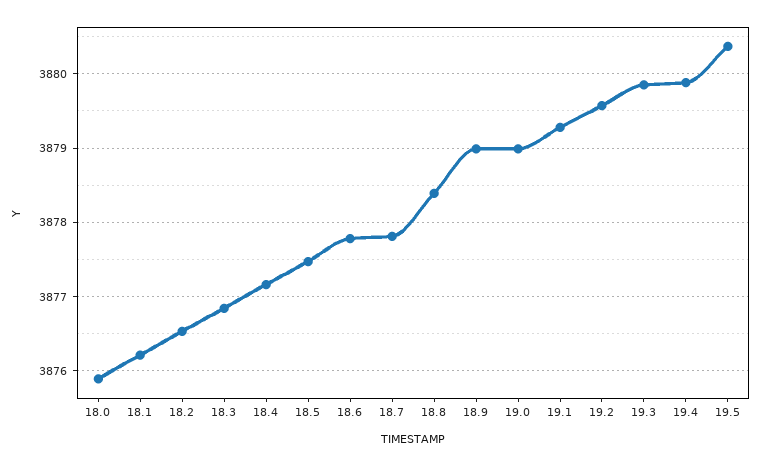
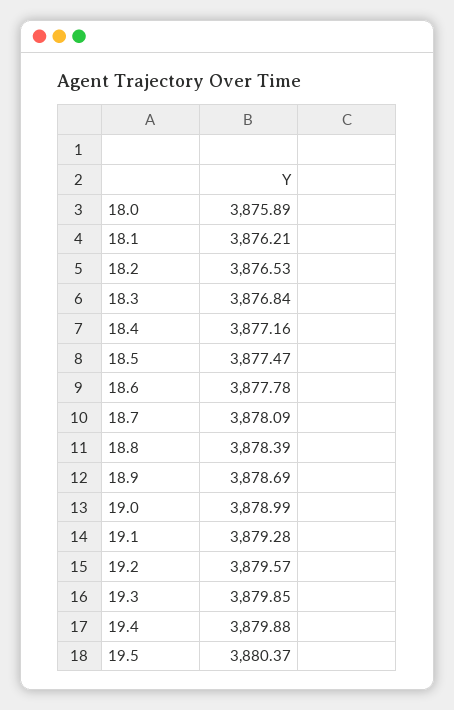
18.7: 3877.8 -> 3878.09
18.9: 3879 -> 3878.69

